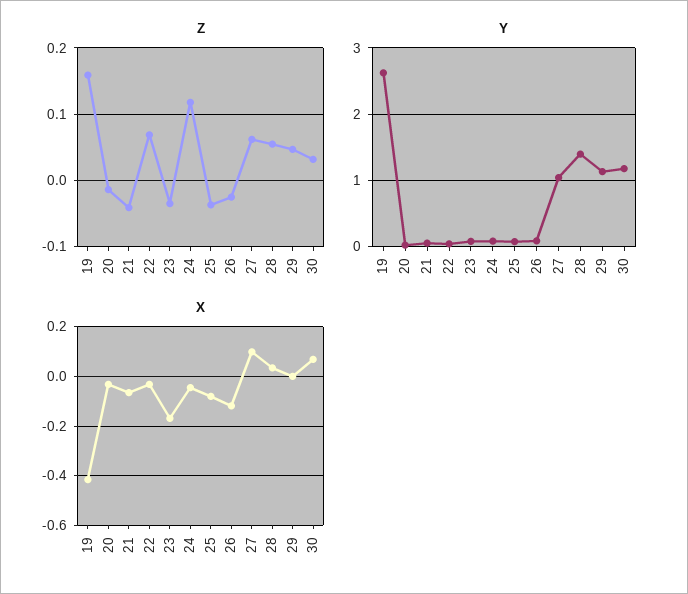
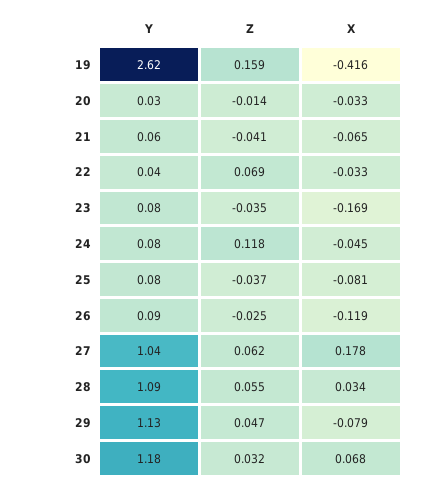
Y, 28: 1.4 -> 1.09
X, 27: 0.1 -> 0.178
X, 29: 0 -> -0.079

